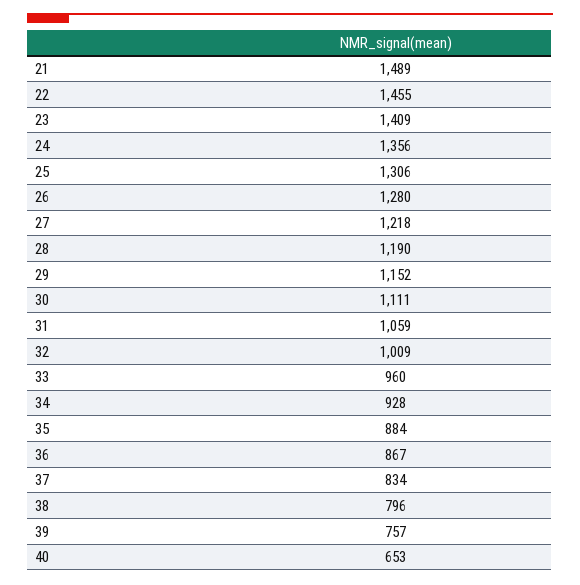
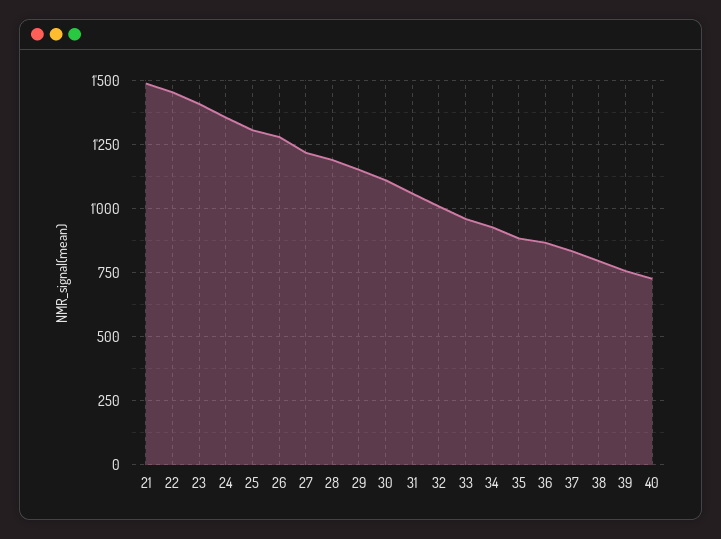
40: 653 -> 725

